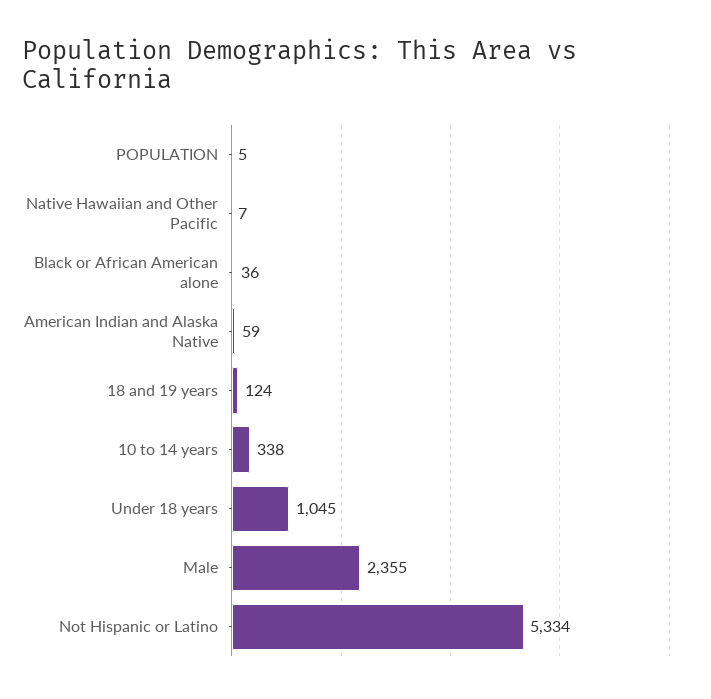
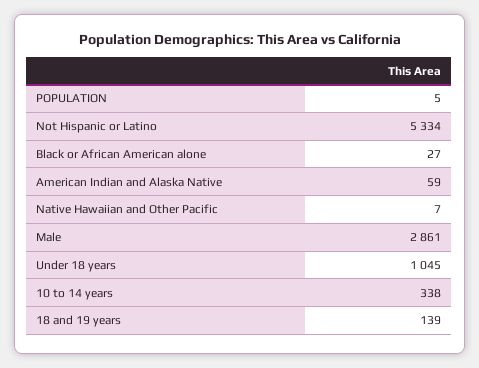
Black or African American alone: 36 -> 27
18 and 19 years: 124 -> 139
Male: 2355 -> 2861

